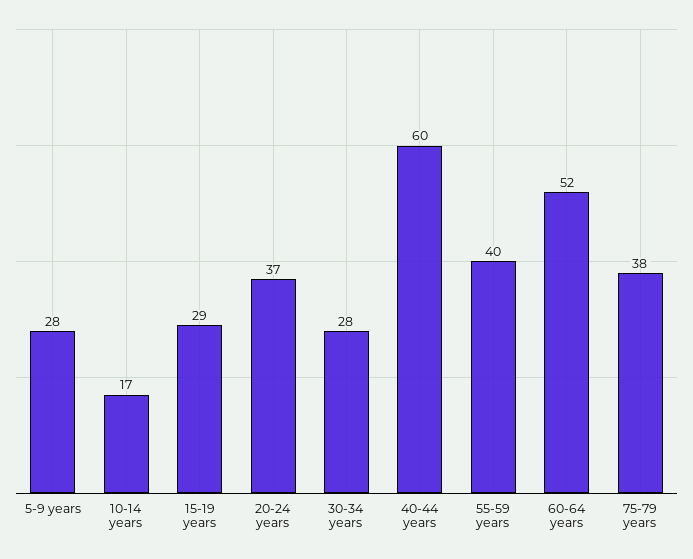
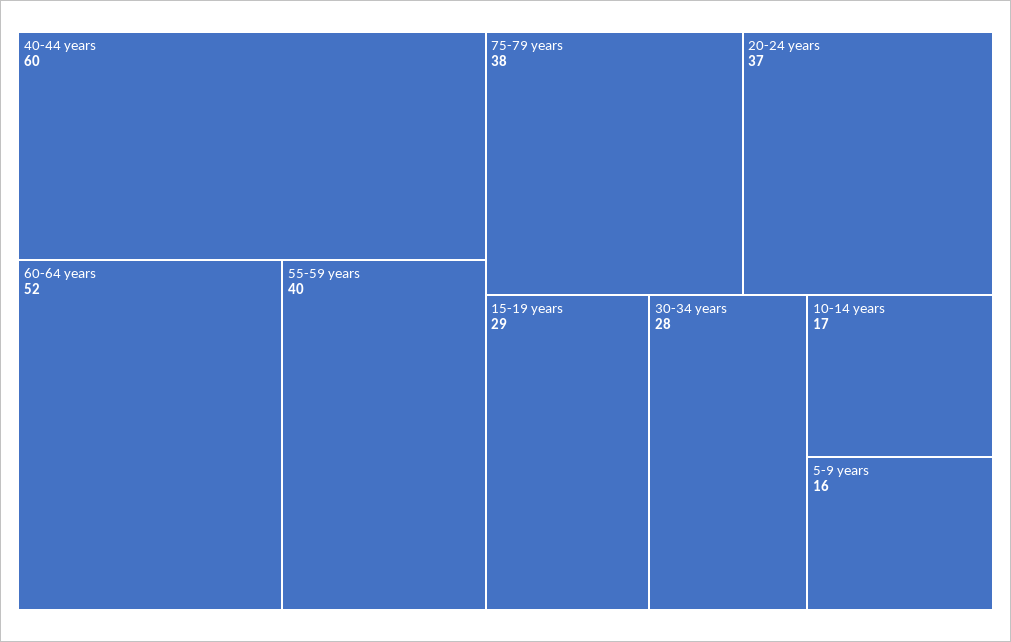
5-9 years: 28 -> 16

